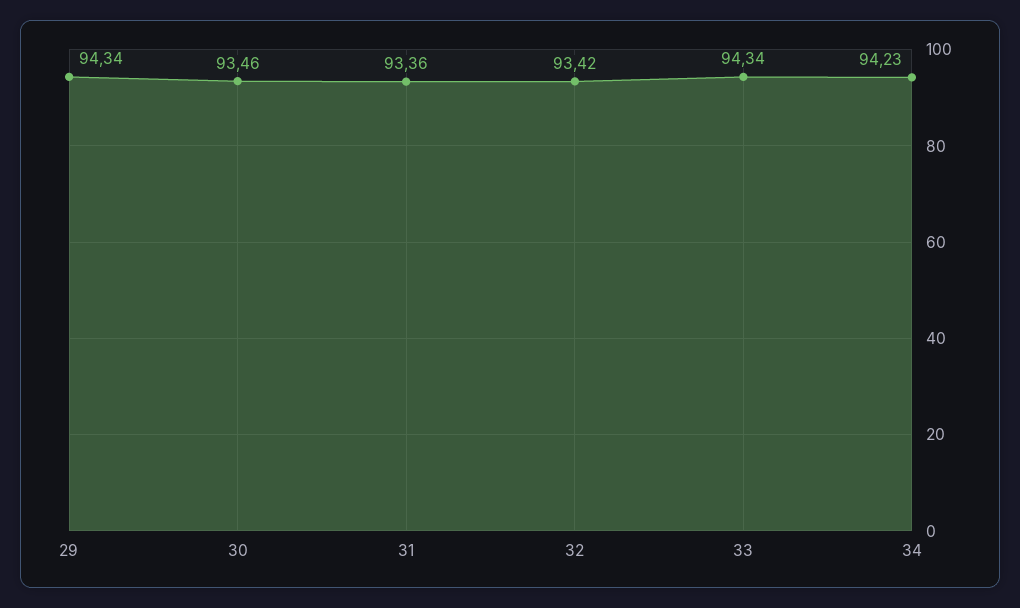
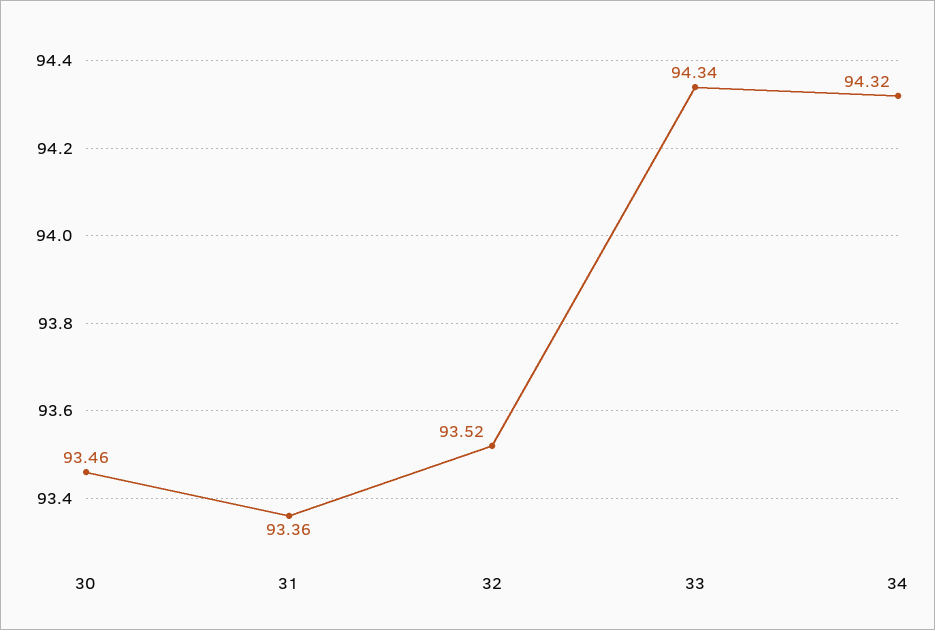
29: 94.34 -> none
32: 93.42 -> 93.52
34: 94.23 -> 94.32

